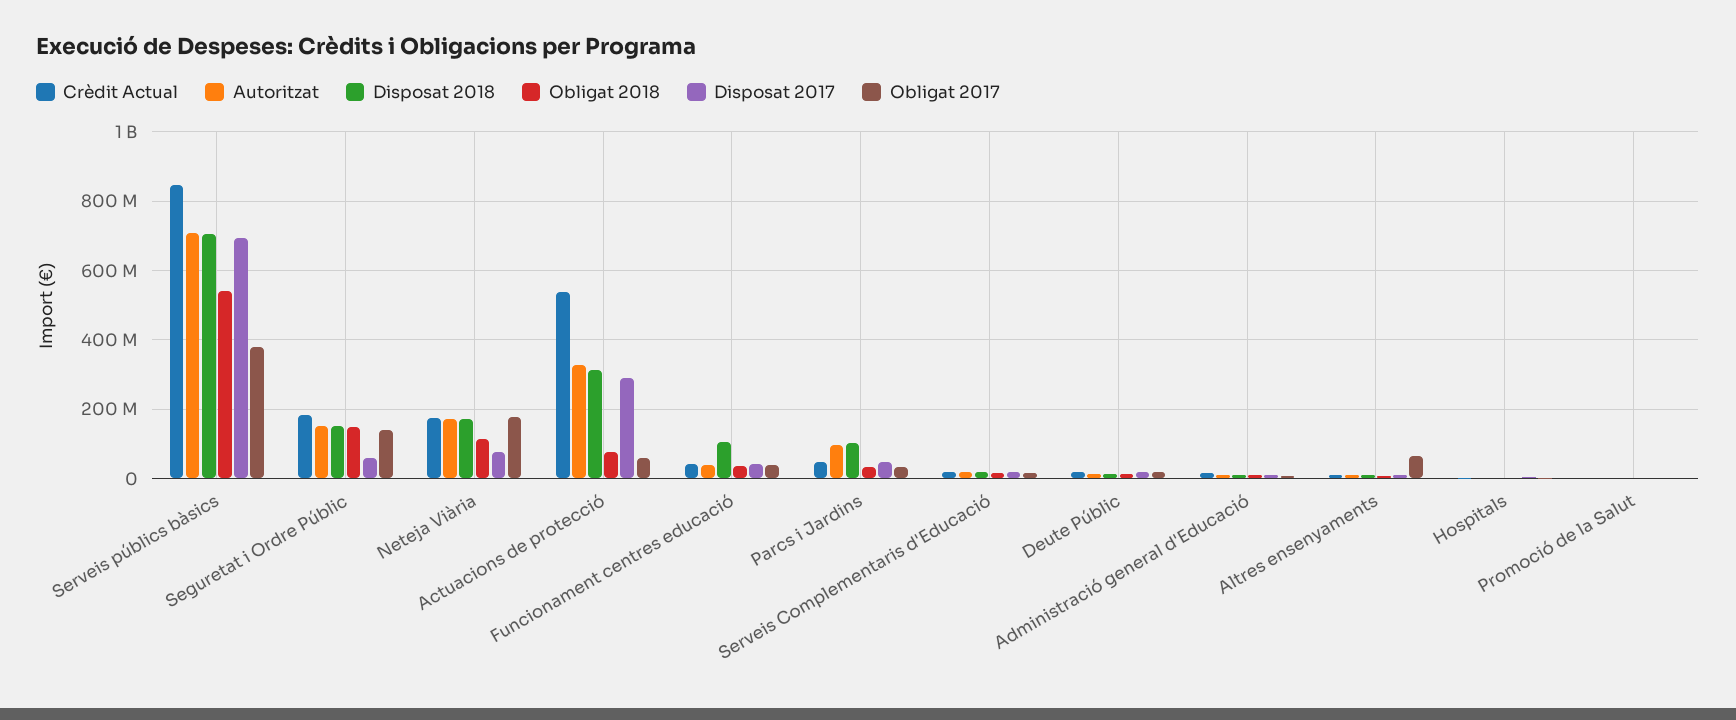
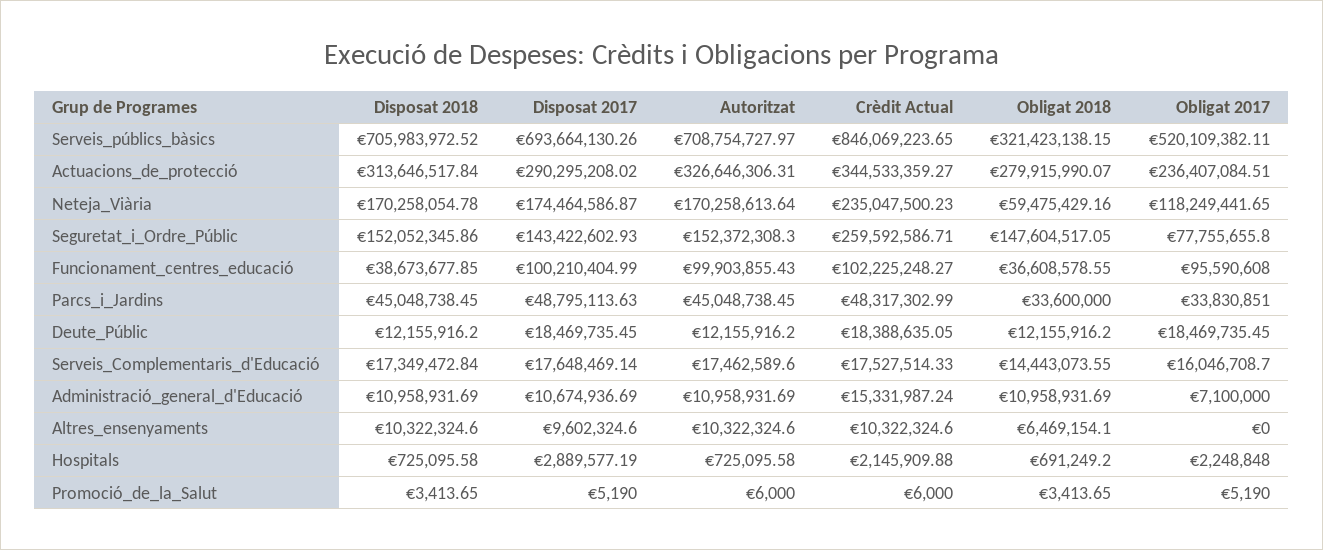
Obligat 2018, Serveis públics bàsics: 540000000 -> 321423138.15
Obligat 2017, Serveis públics bàsics: 380000000 -> 520109382.11
Crèdit Actual, Seguretat i Ordre Públic: 180000000 -> 259592586.71
Disposat 2017, Seguretat i Ordre Públic: 60000000 -> 143422602.93
Obligat 2017, Seguretat i Ordre Públic: 140000000 -> 77755655.8
Crèdit Actual, Neteja Viària: 180000000 -> 235047500.23
Obligat 2018, Neteja Viària: 120000000 -> 59475429.16
Disposat 2017, Neteja Viària: 80000000 -> 174464586.87
Obligat 2017, Neteja Viària: 180000000 -> 118249441.65
Crèdit Actual, Actuacions de protecció: 540000000 -> 344533359.27
Obligat 2018, Actuacions de protecció: 80000000 -> 279915990.07
Obligat 2017, Actuacions de protecció: 60000000 -> 236407084.51
Crèdit Actual, Funcionament centres educació: 40000000 -> 102225248.27
Autoritzat, Funcionament centres educació: 40000000 -> 99903855.43
Disposat 2018, Funcionament centres educació: 100000000 -> 38673677.85
Disposat 2017, Funcionament centres educació: 40000000 -> 100210404.99
Obligat 2017, Funcionament centres educació: 40000000 -> 95590608
Autoritzat, Parcs i Jardins: 100000000 -> 45048738.45
Disposat 2018, Parcs i Jardins: 100000000 -> 45048738.45
Obligat 2017, Altres ensenyaments: 60000000 -> 0

